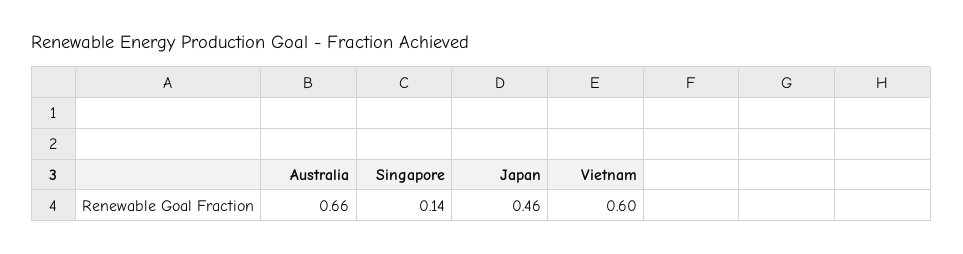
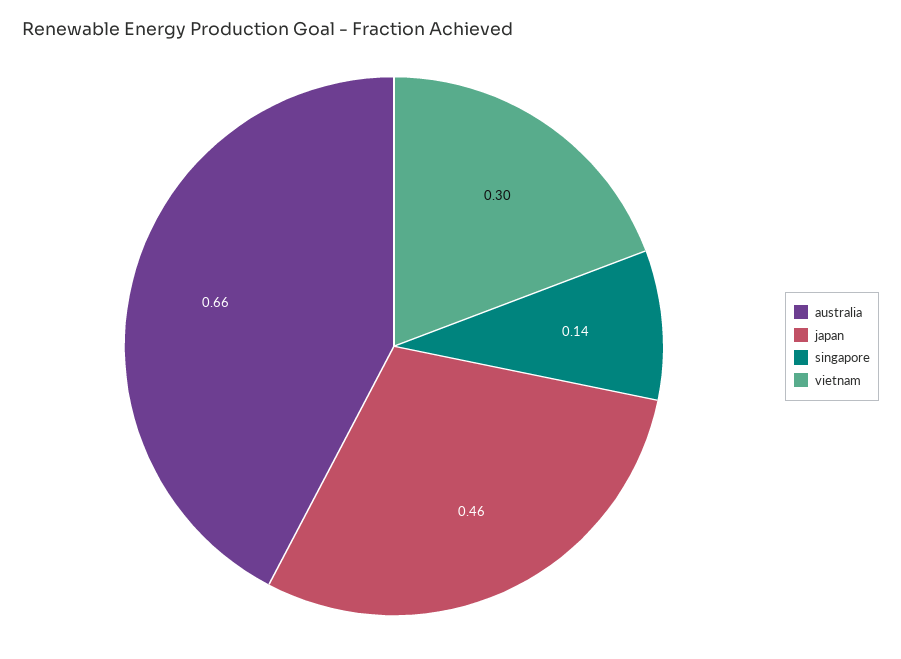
Vietnam: 0.6 -> 0.3

